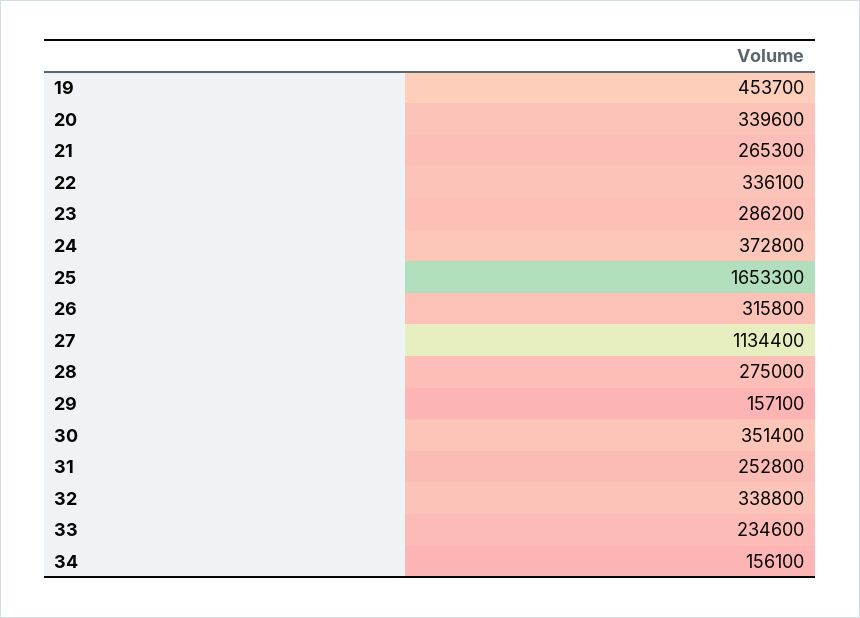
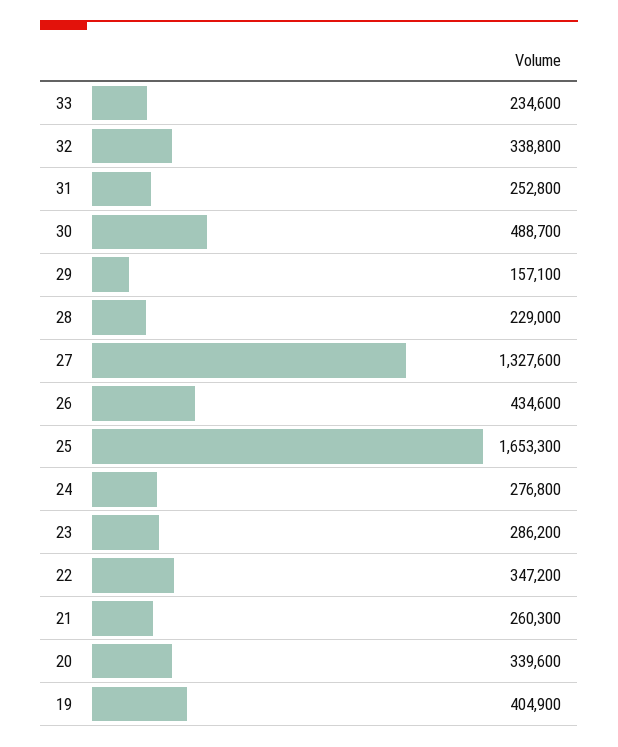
19: 453700 -> 404900
21: 265300 -> 260300
22: 336100 -> 347200
24: 372800 -> 276800
26: 315800 -> 434600
27: 1134400 -> 1327600
28: 275000 -> 229000
30: 351400 -> 488700
34: 156100 -> none

